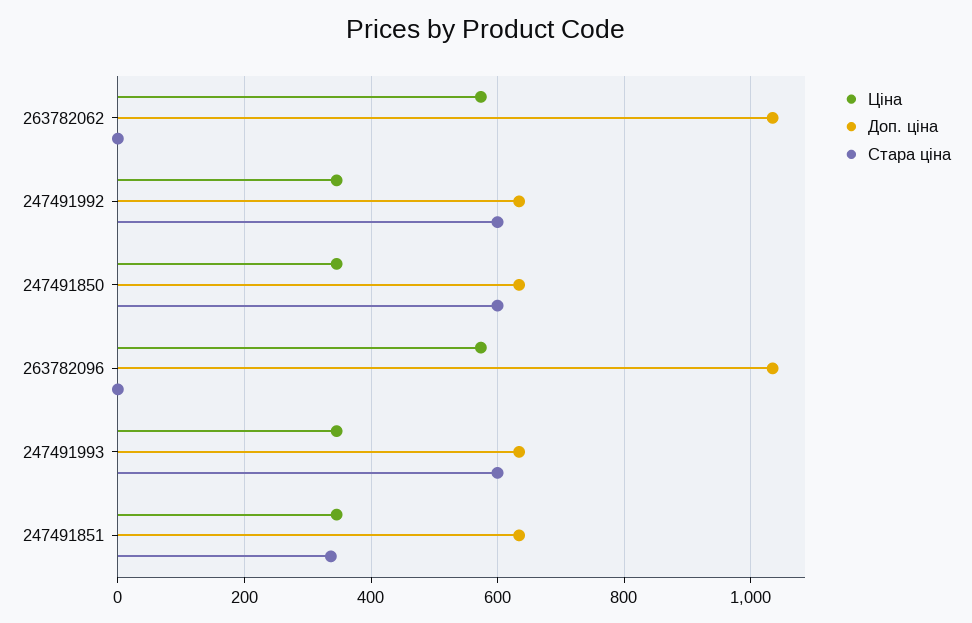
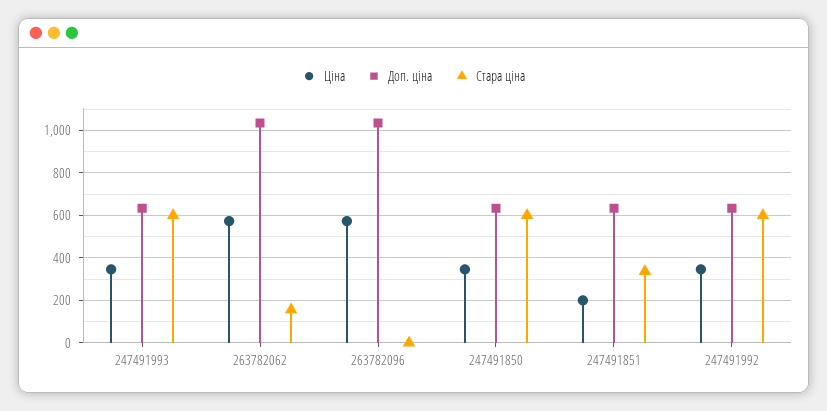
Стара ціна, 263782062: 0 -> 150
Ціна, 247491851: 340 -> 200

